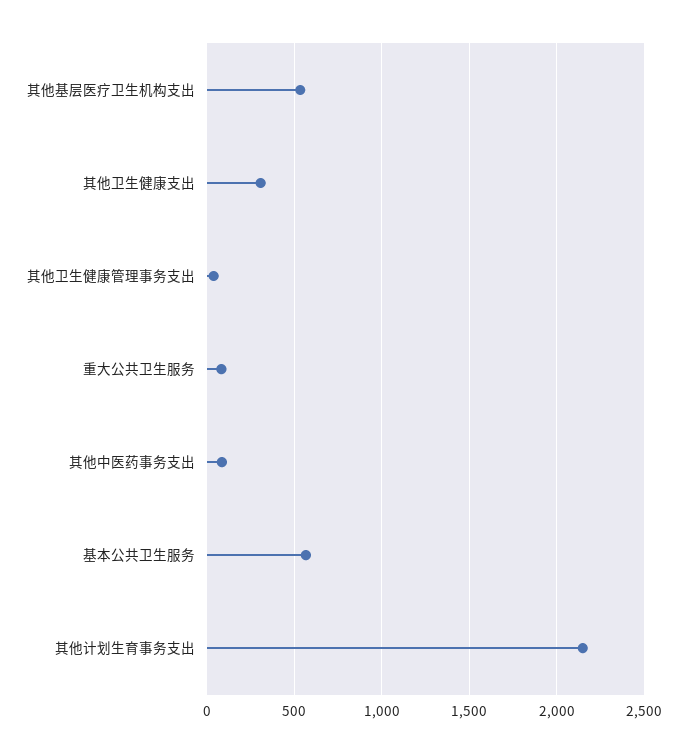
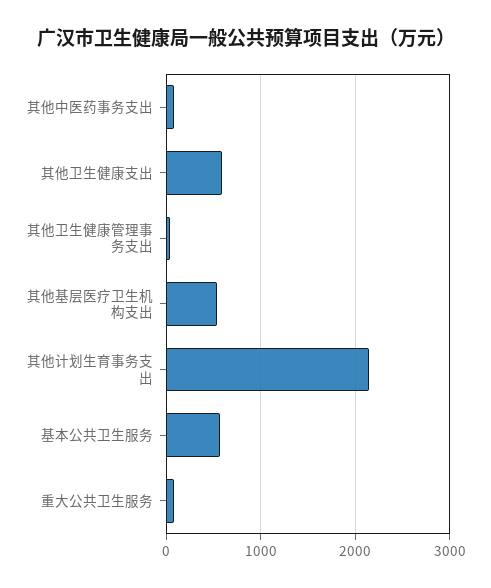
其他卫生健康支出: 300 -> 600

